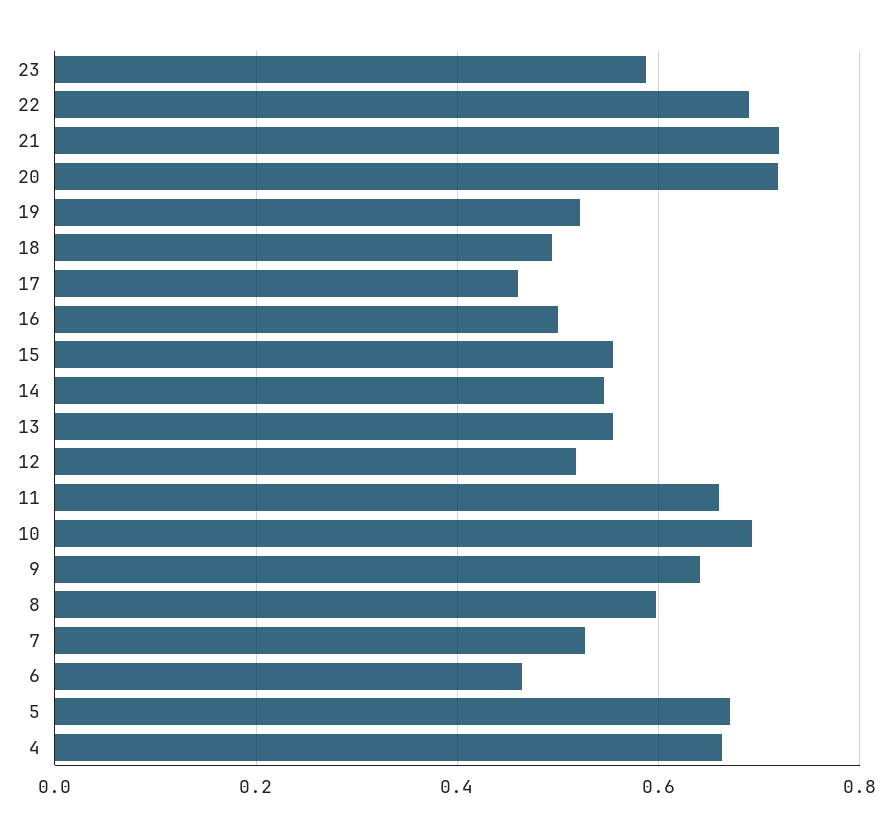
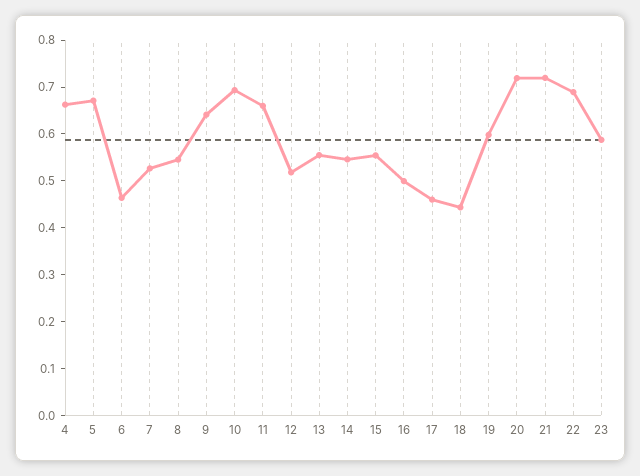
19: 0.52 -> 0.6
18: 0.5 -> 0.44
8: 0.6 -> 0.54

